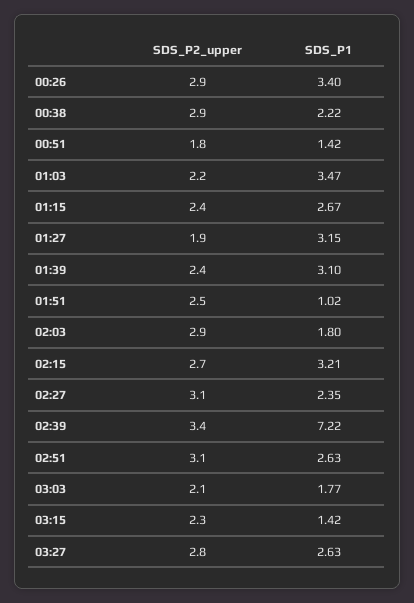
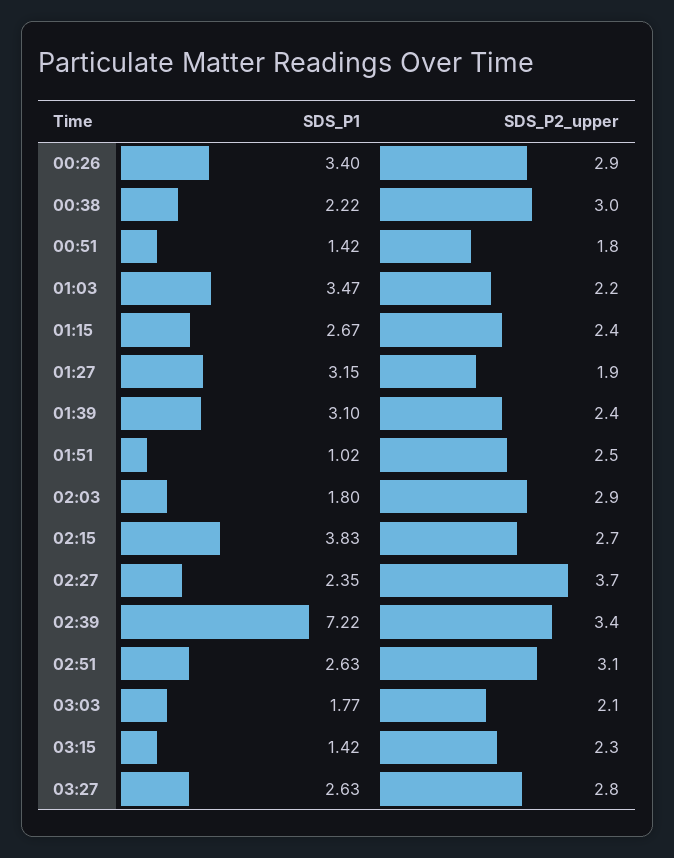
SDS_P2_upper, 00:38: 2.9 -> 3
SDS_P1, 02:15: 3.21 -> 3.83
SDS_P2_upper, 02:27: 3.1 -> 3.7

